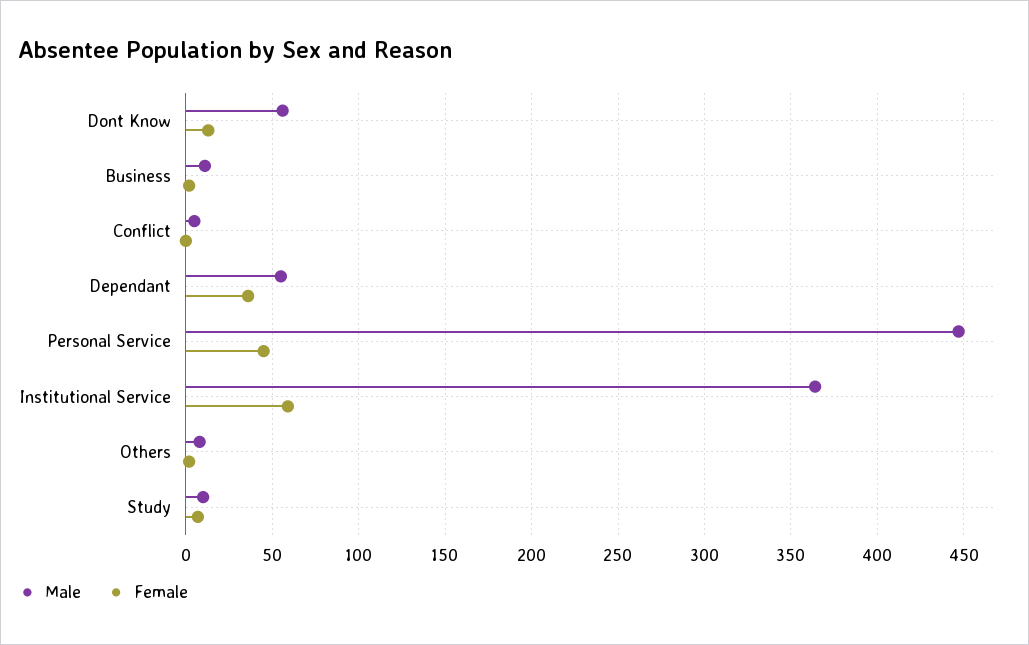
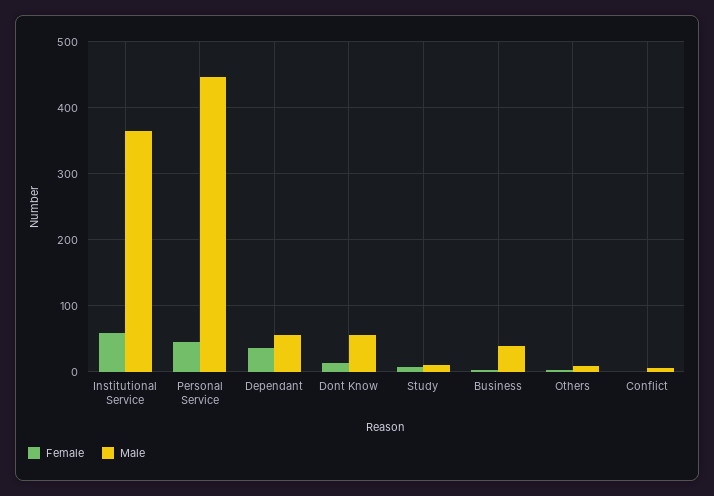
Male, Business: 10 -> 40

